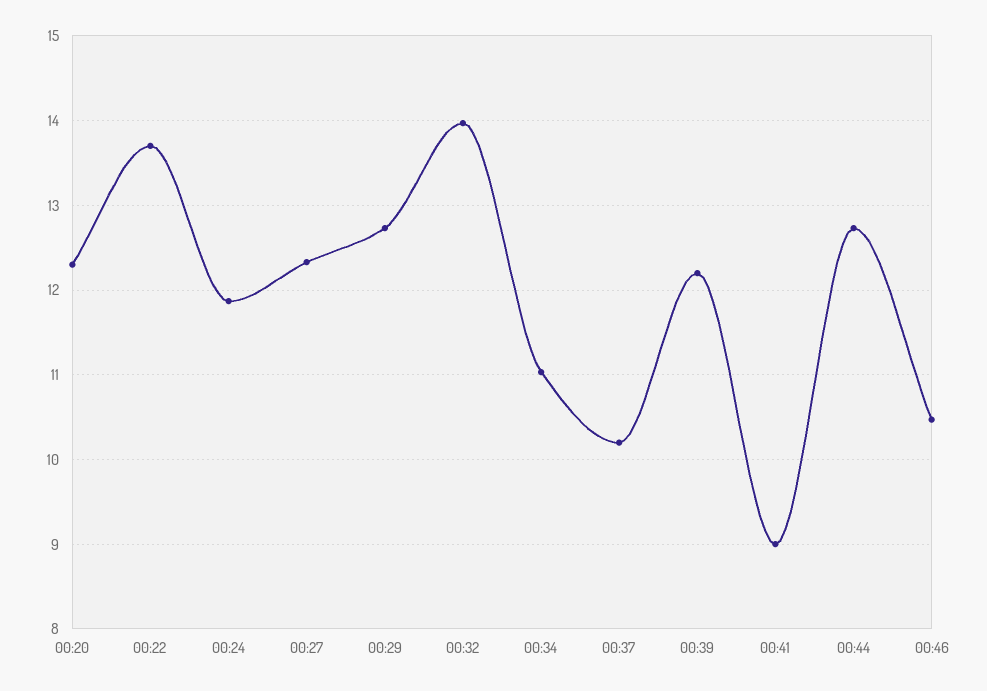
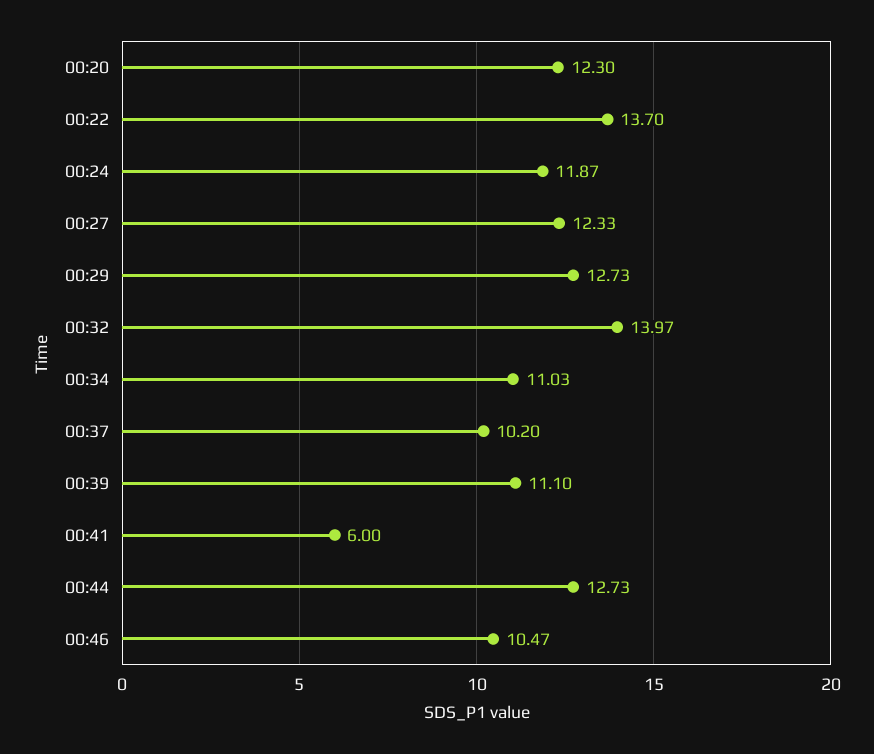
00:39: 12.2 -> 11.1
00:41: 9 -> 6

